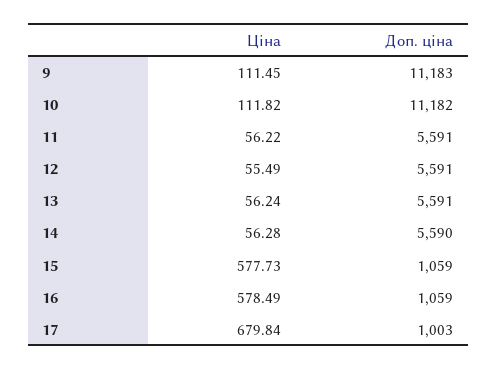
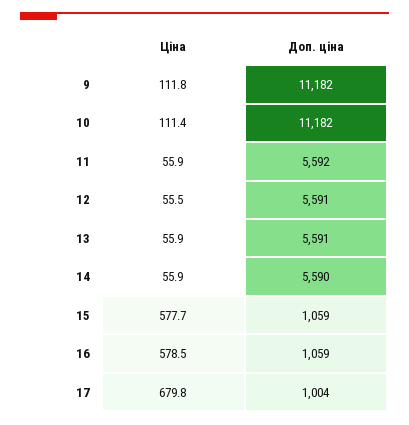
Ціна, 9: 111.45 -> 111.8
Доп. ціна, 9: 11183 -> 11182
Ціна, 10: 111.82 -> 111.4
Ціна, 11: 56.22 -> 55.9
Доп. ціна, 11: 5591 -> 5592
Ціна, 13: 56.24 -> 55.9
Ціна, 14: 56.28 -> 55.9
Доп. ціна, 17: 1003 -> 1004

